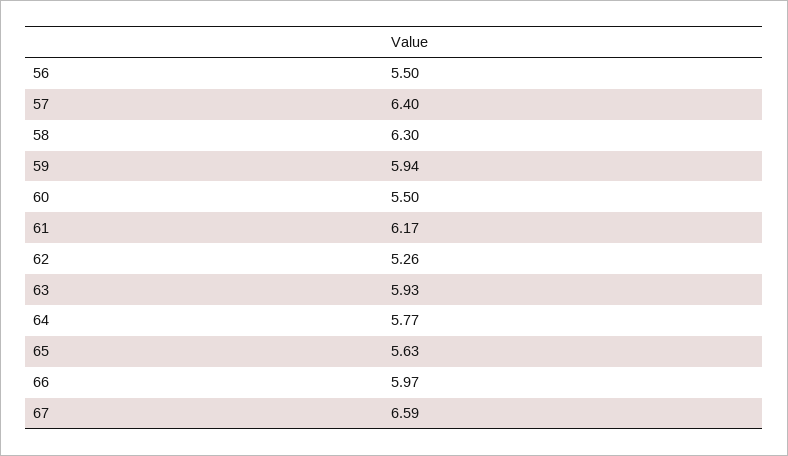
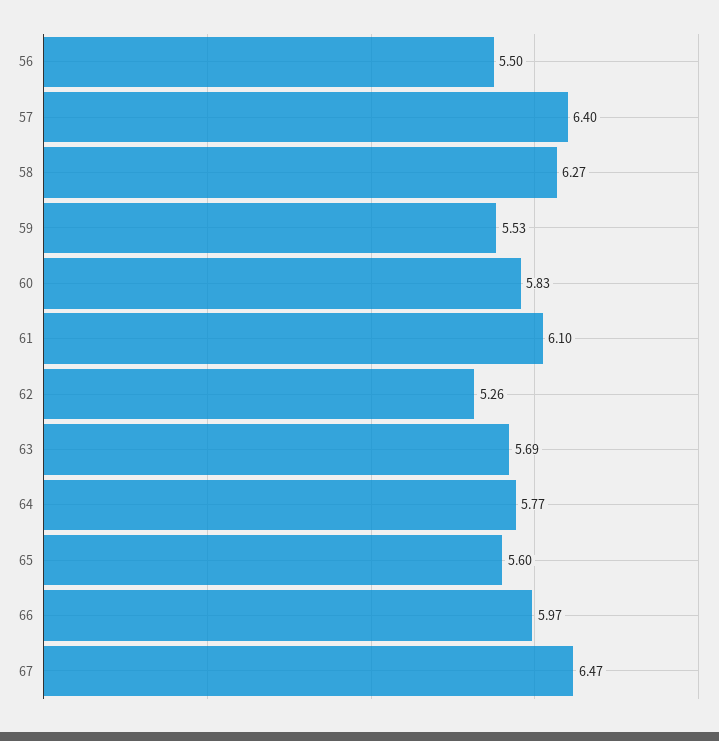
58: 6.3 -> 6.27
59: 5.94 -> 5.53
60: 5.5 -> 5.83
61: 6.17 -> 6.1
63: 5.93 -> 5.69
65: 5.63 -> 5.6
67: 6.59 -> 6.47

